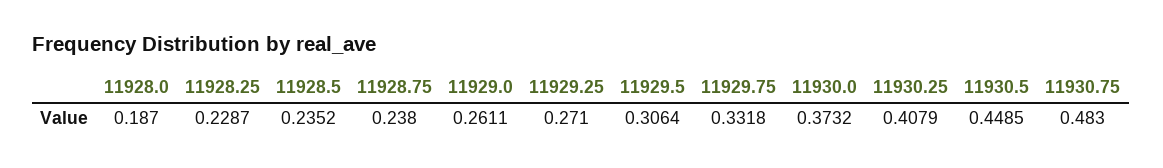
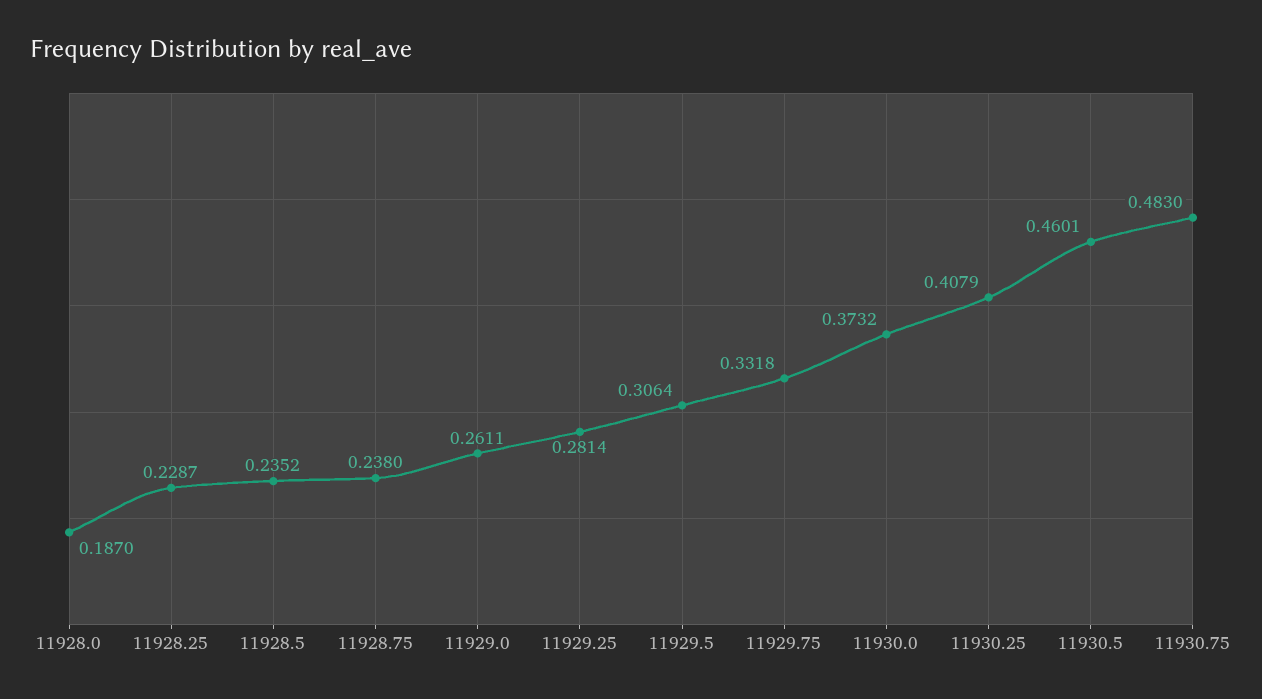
11929.25: 0.271 -> 0.2814
11930.5: 0.4485 -> 0.4601

